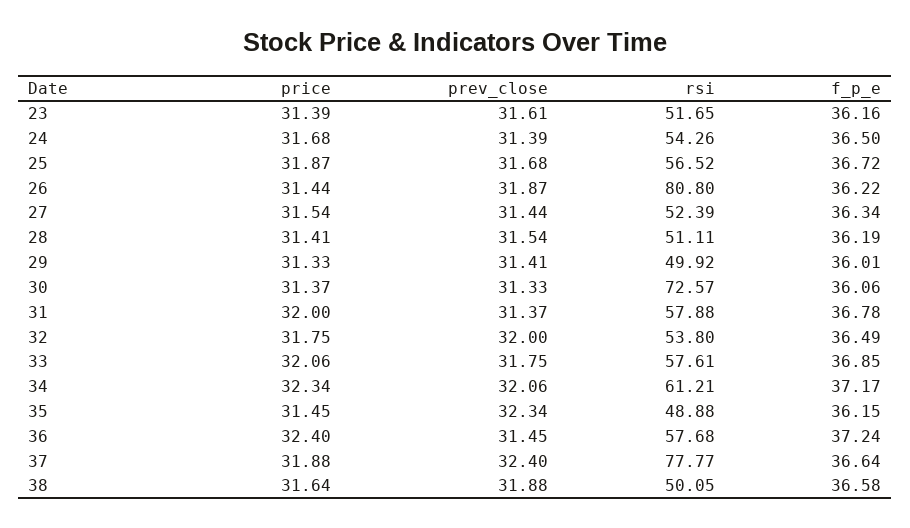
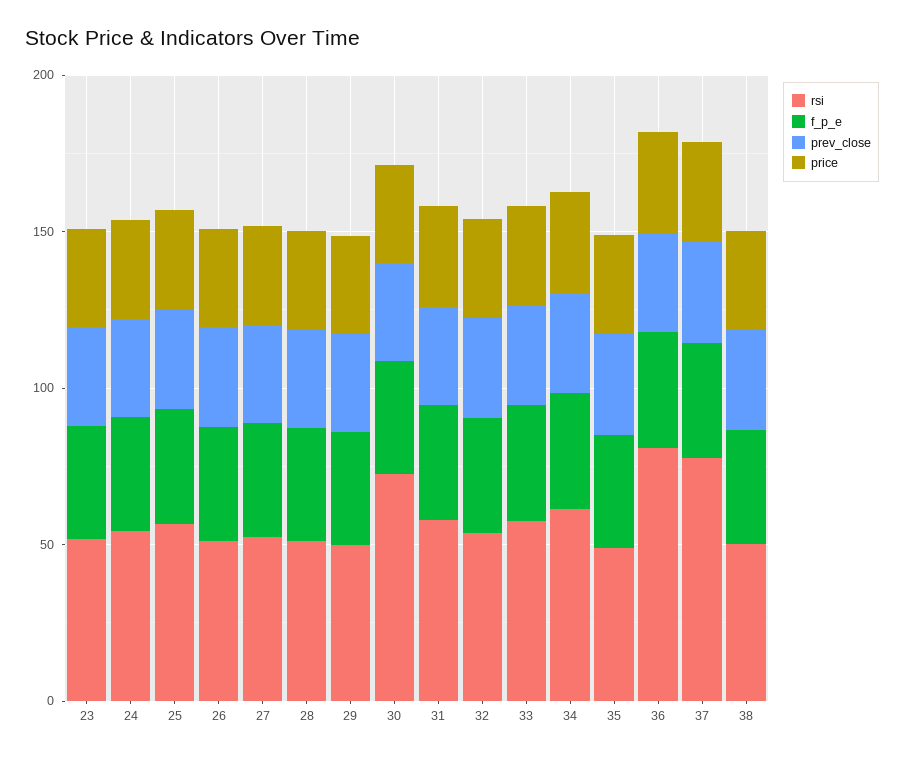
rsi, 26: 80.8 -> 50
rsi, 36: 57.68 -> 80

